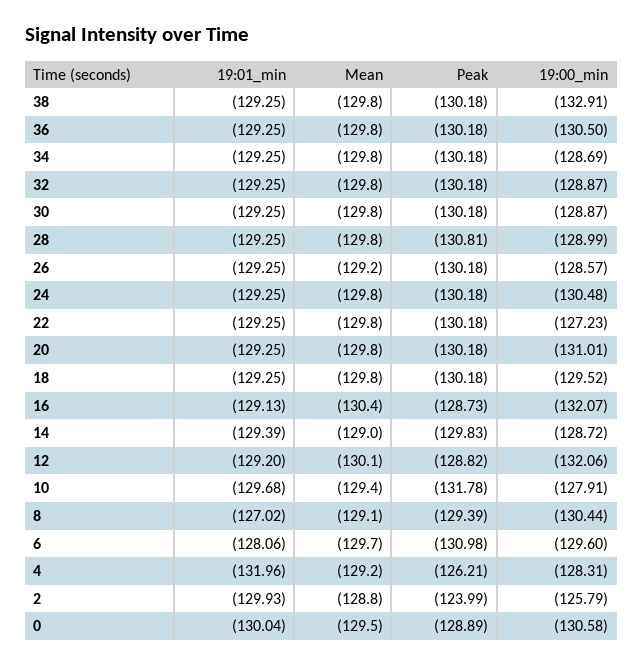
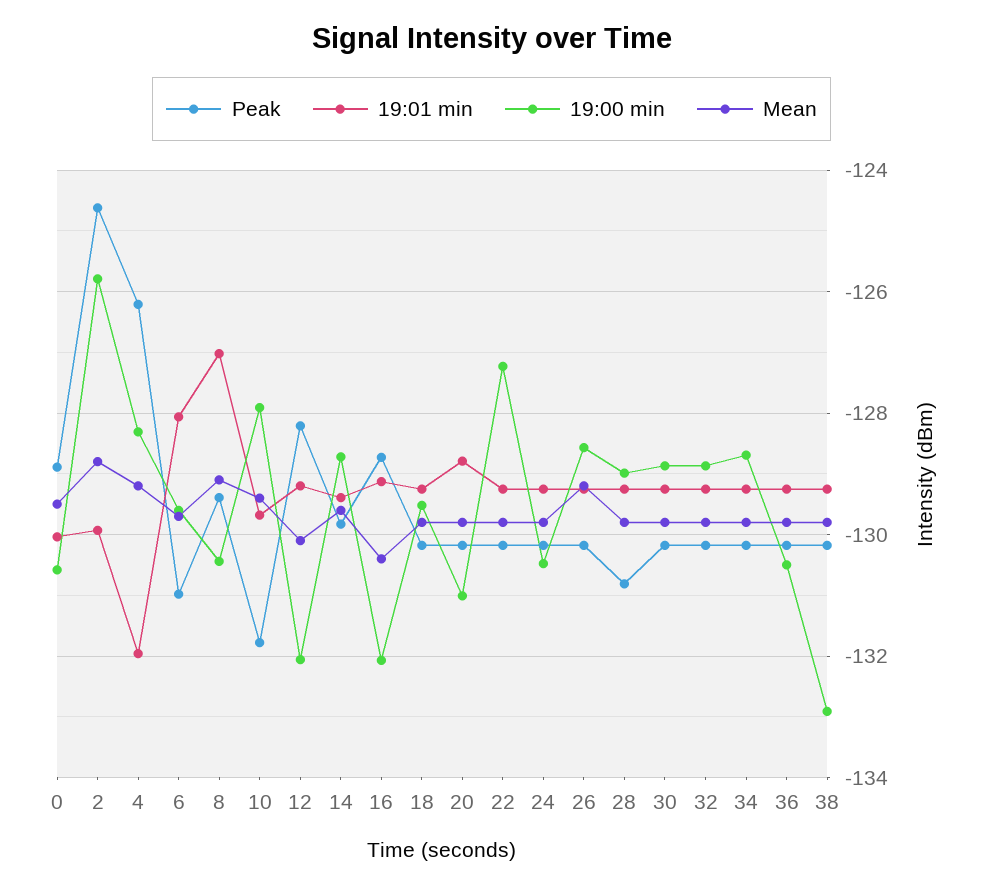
19:01_min, 20: -129.25 -> -128.8
Mean, 14: -129 -> -129.6
Peak, 12: -128.82 -> -128.2
Peak, 2: -123.99 -> -124.6

